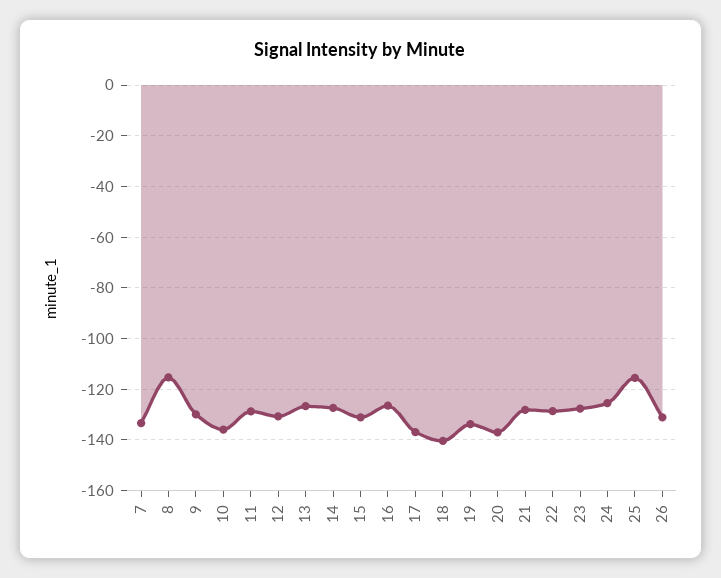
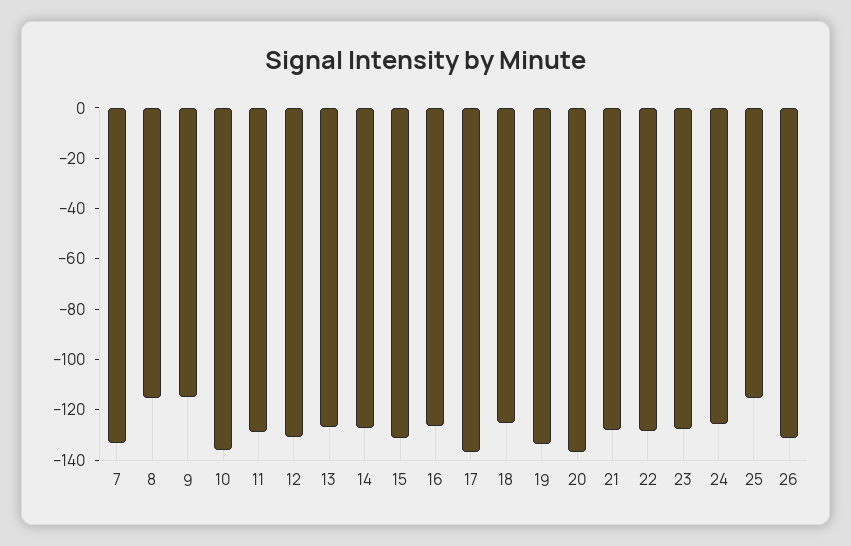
9: -130 -> -115
18: -140 -> -125

